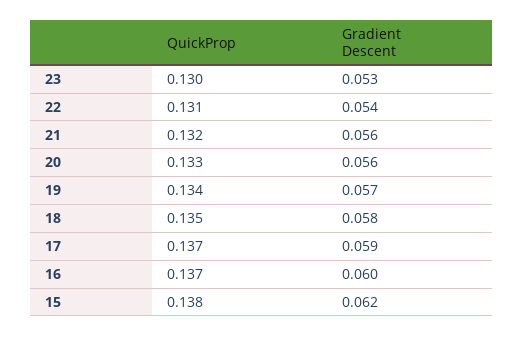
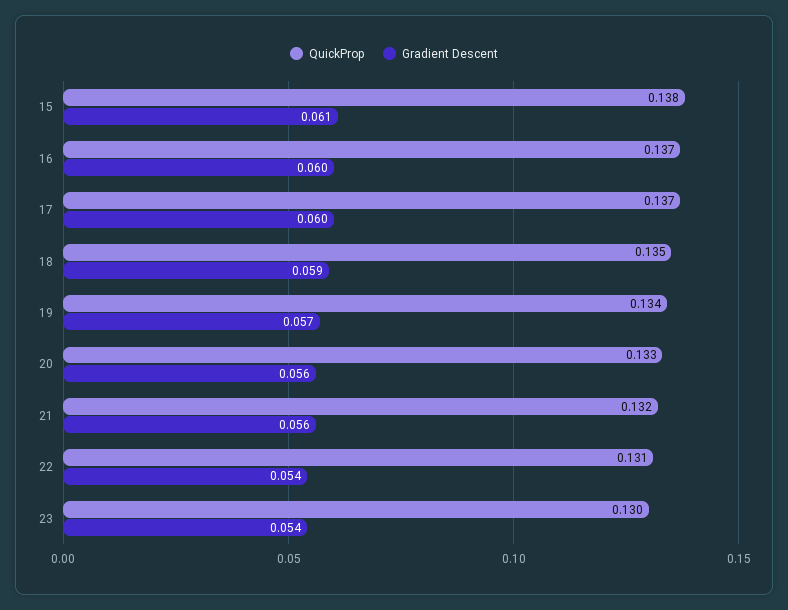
Gradient Descent, 23: 0.053 -> 0.054
Gradient Descent, 18: 0.058 -> 0.059
Gradient Descent, 17: 0.059 -> 0.06
Gradient Descent, 15: 0.062 -> 0.061

